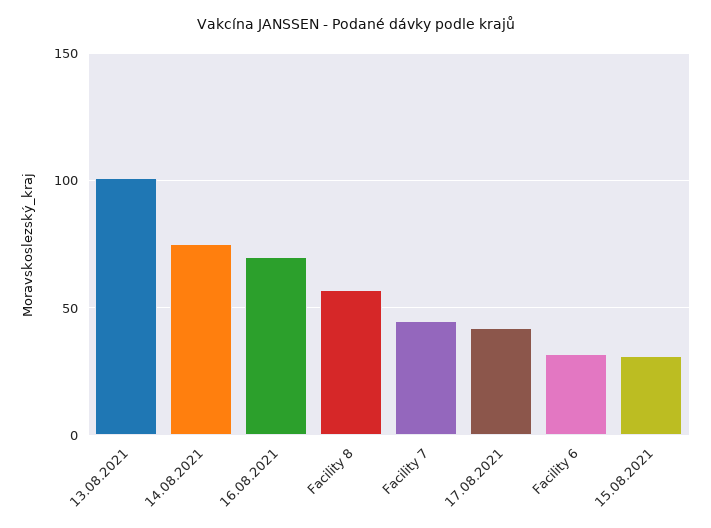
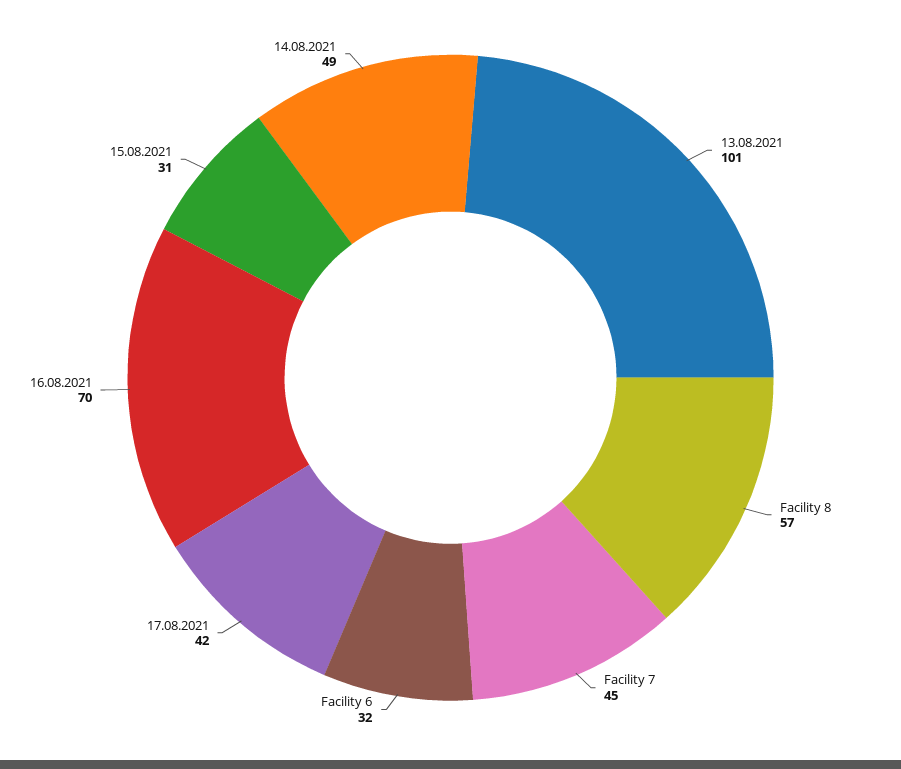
14.08.2021: 75 -> 49

